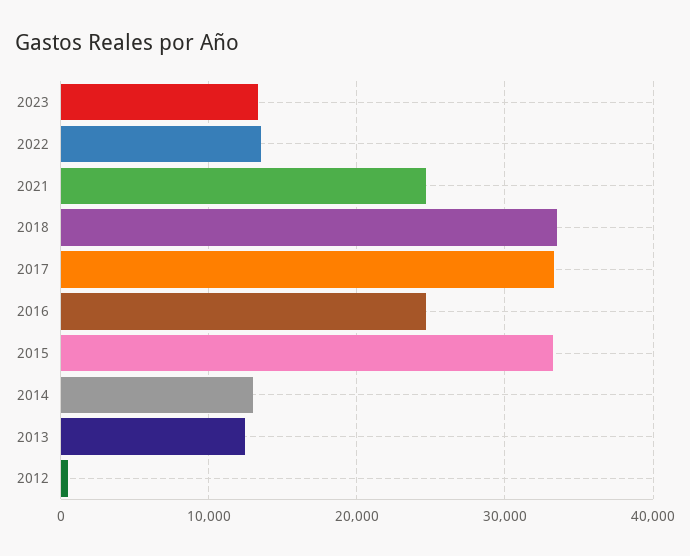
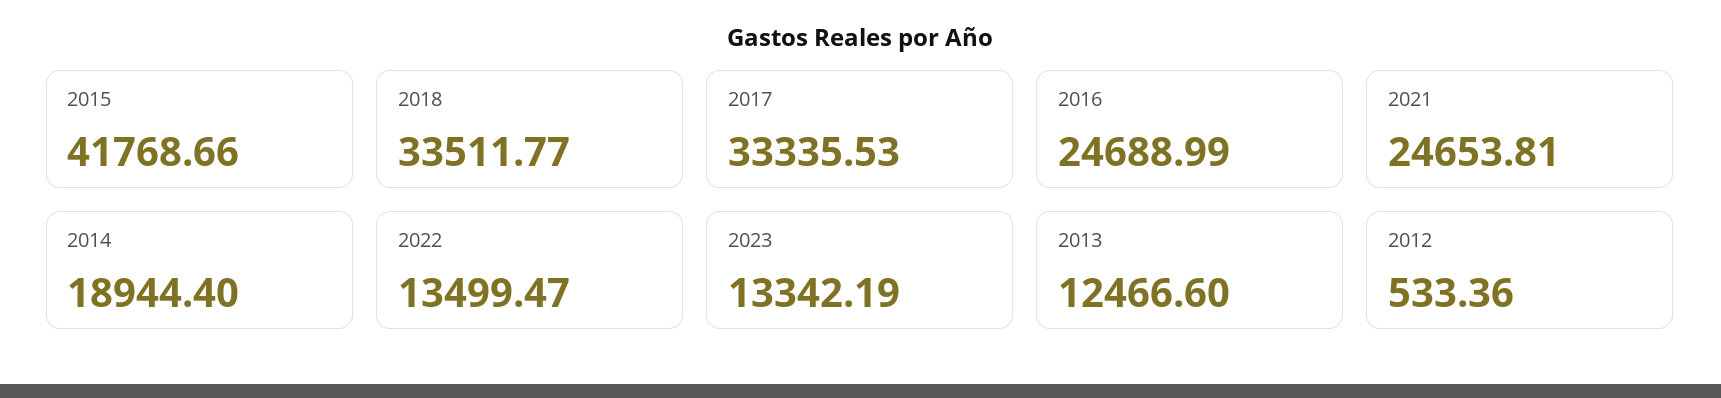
2015: 33000 -> 41768.66
2014: 13000 -> 18944.4

